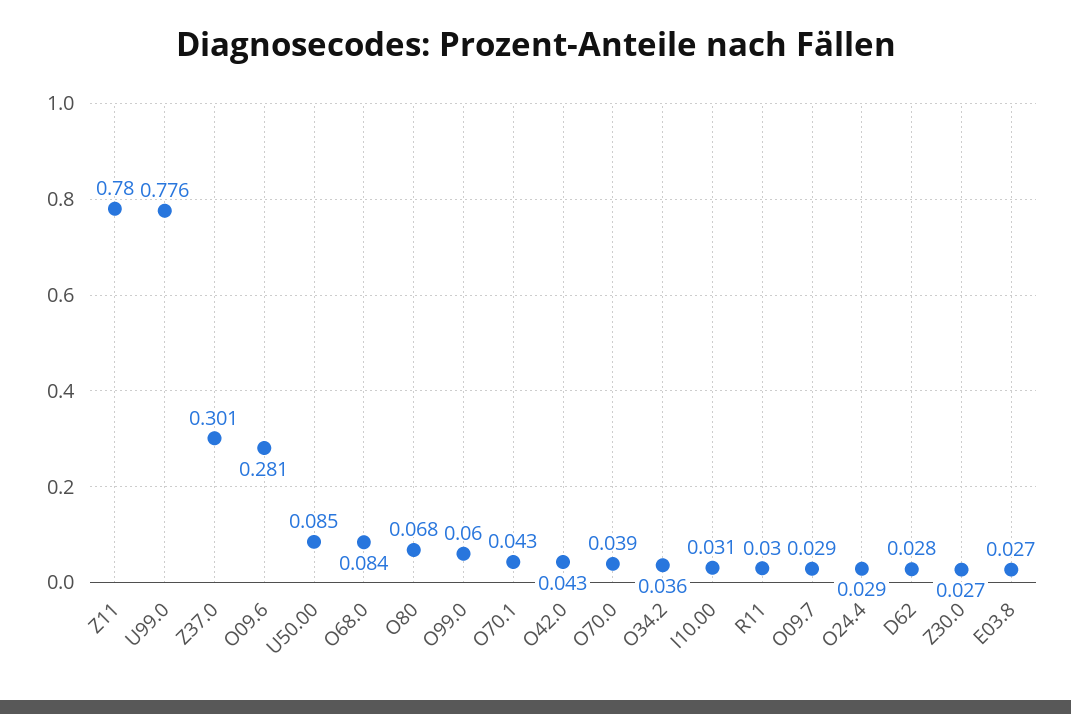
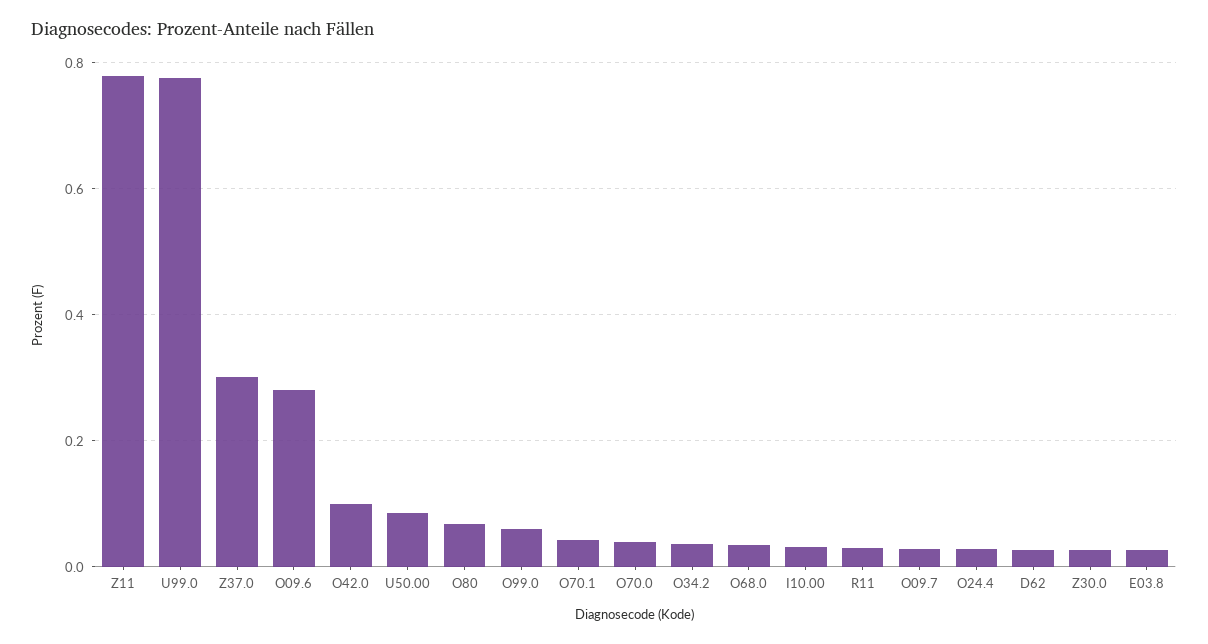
O68.0: 0.084 -> 0.04
O42.0: 0.043 -> 0.1

